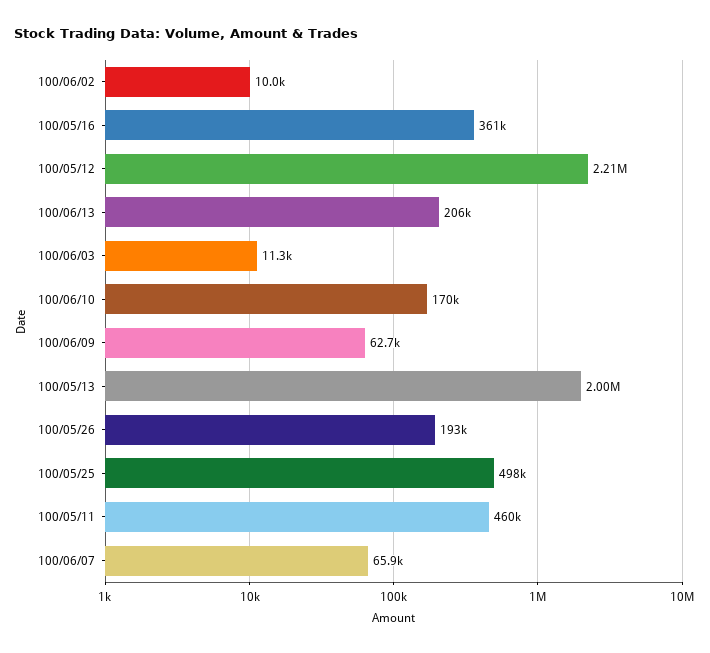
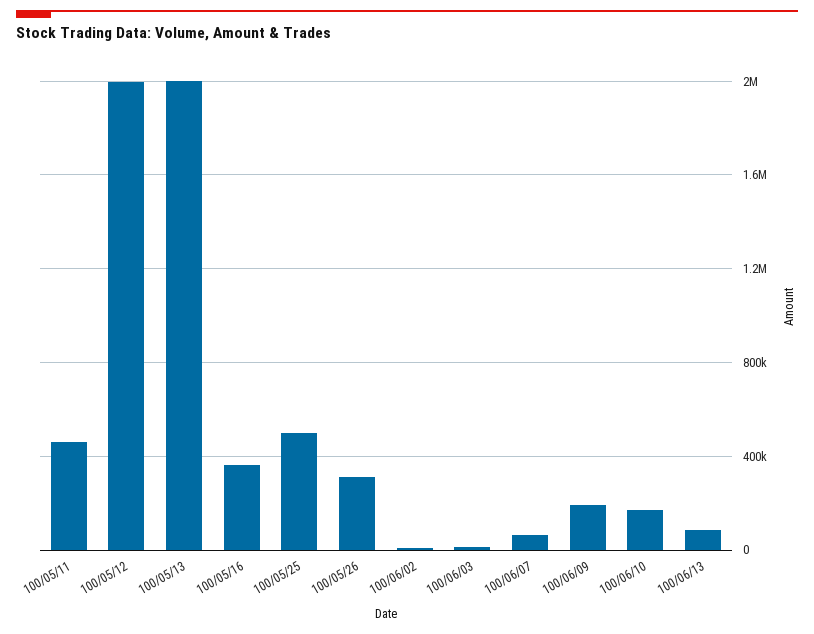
100/05/12: 2210000 -> 2000000
100/06/13: 206000 -> 100000
100/06/09: 62700 -> 200000
100/05/26: 193000 -> 300000

